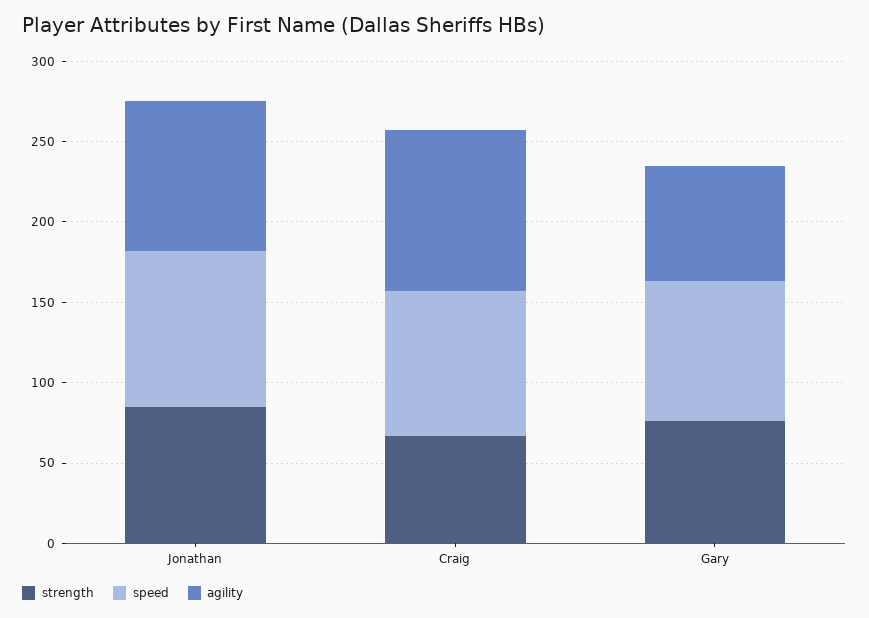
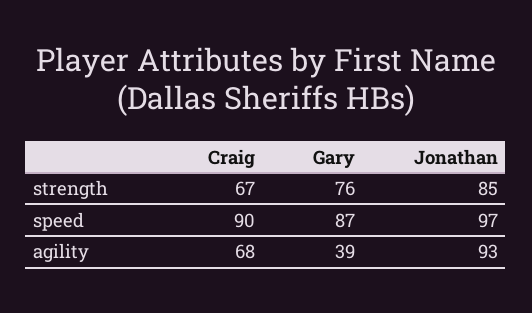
agility, Craig: 100 -> 68
agility, Gary: 70 -> 39

